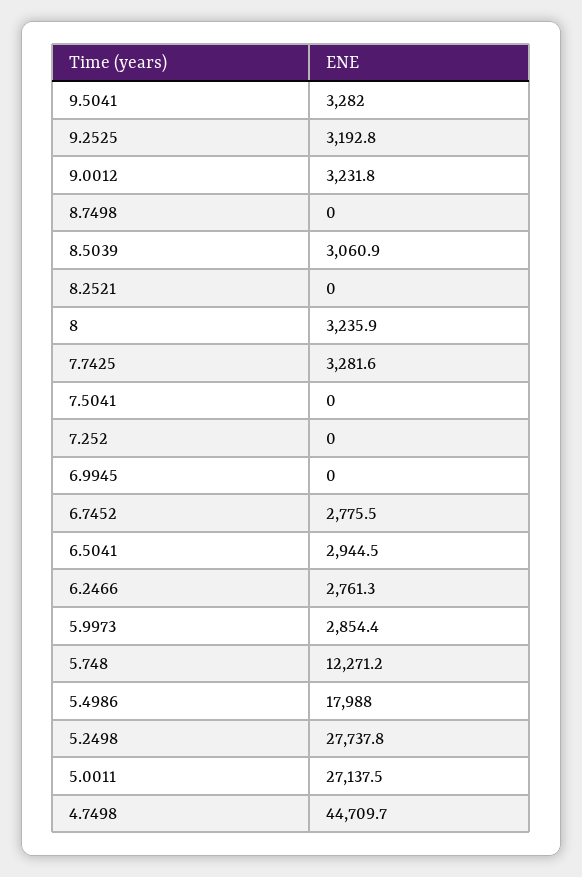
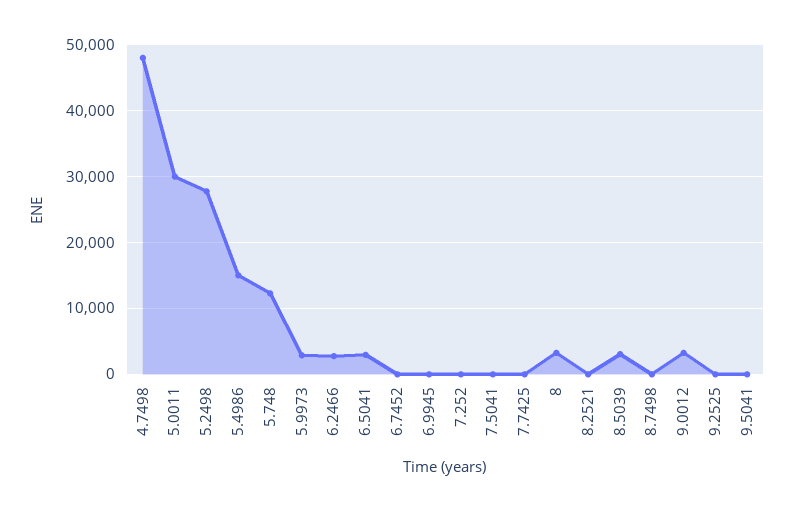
9.5041: 3282 -> 0
9.2525: 3192.8 -> 0
7.7425: 3281.6 -> 0
6.7452: 2775.5 -> 0
5.4986: 17988 -> 15000
5.0011: 27137.5 -> 30000
4.7498: 44709.7 -> 48000

